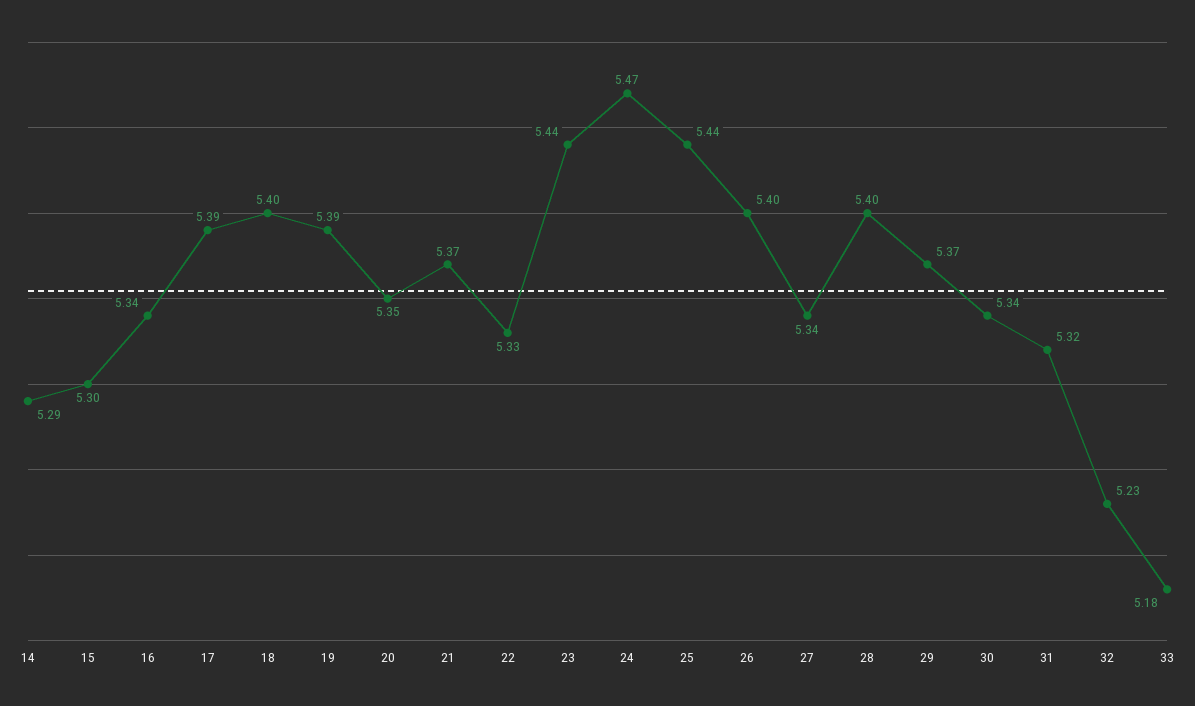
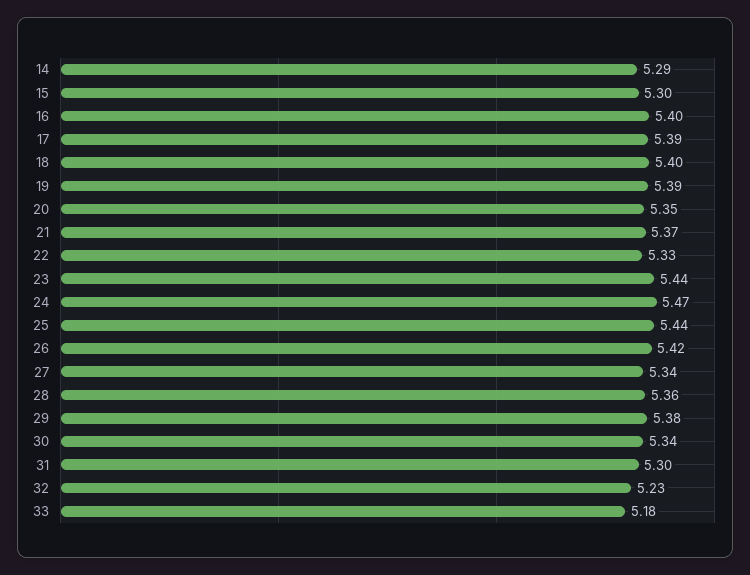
16: 5.34 -> 5.4
26: 5.4 -> 5.42
28: 5.4 -> 5.36
29: 5.37 -> 5.38
31: 5.32 -> 5.3

